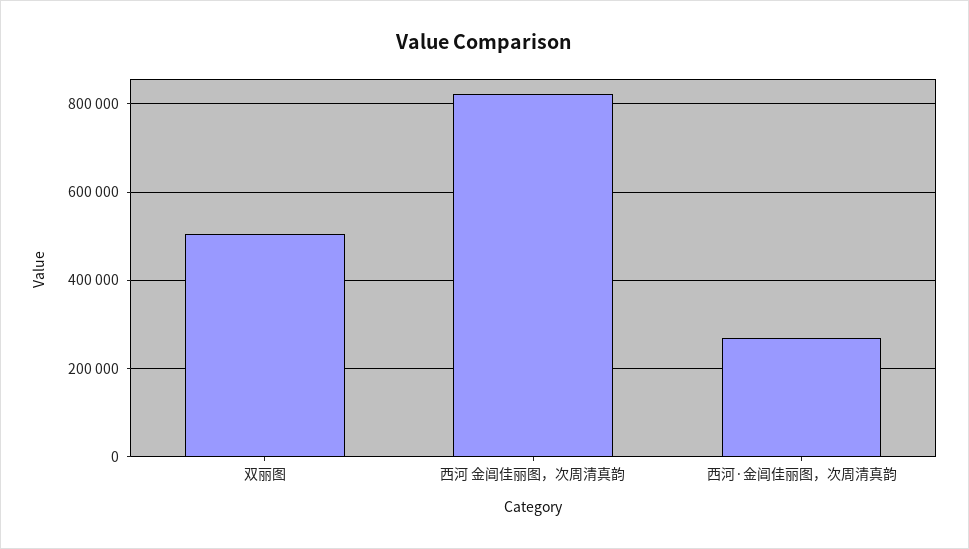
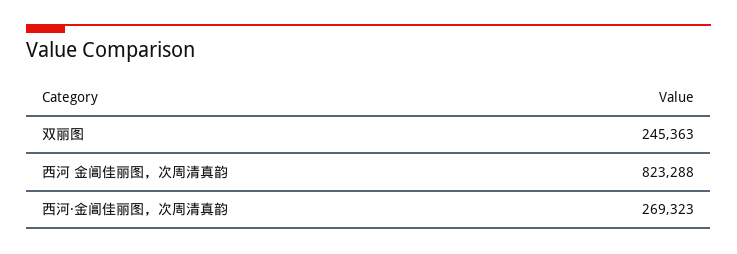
双丽图: 500000 -> 245363

